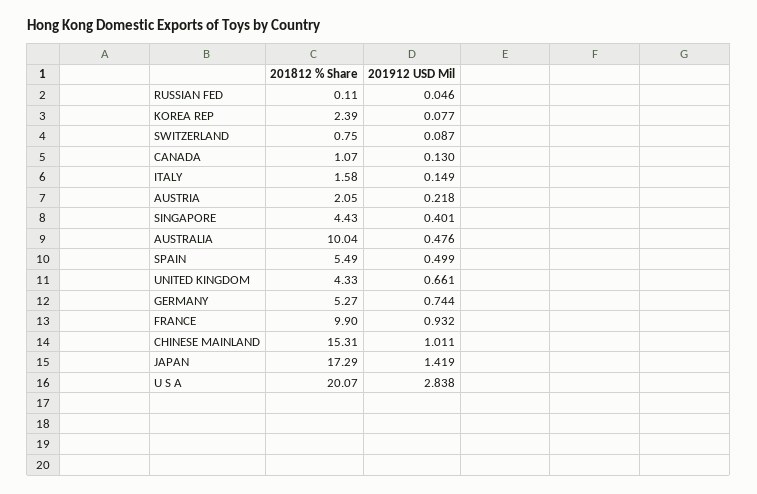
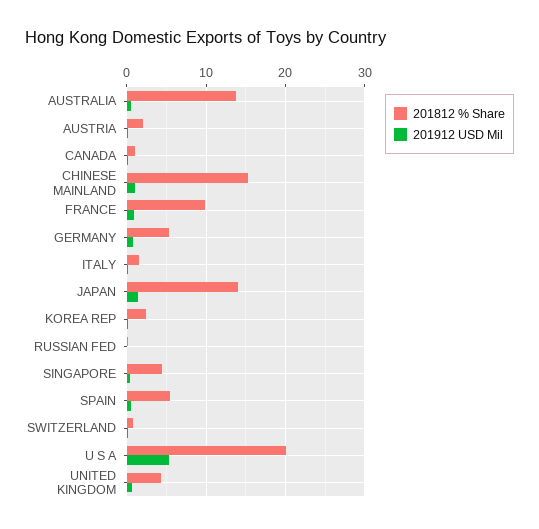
201812 % Share, AUSTRALIA: 10.04 -> 14
201812 % Share, JAPAN: 17.29 -> 14
201912 USD Mil, U S A: 2.838 -> 5

